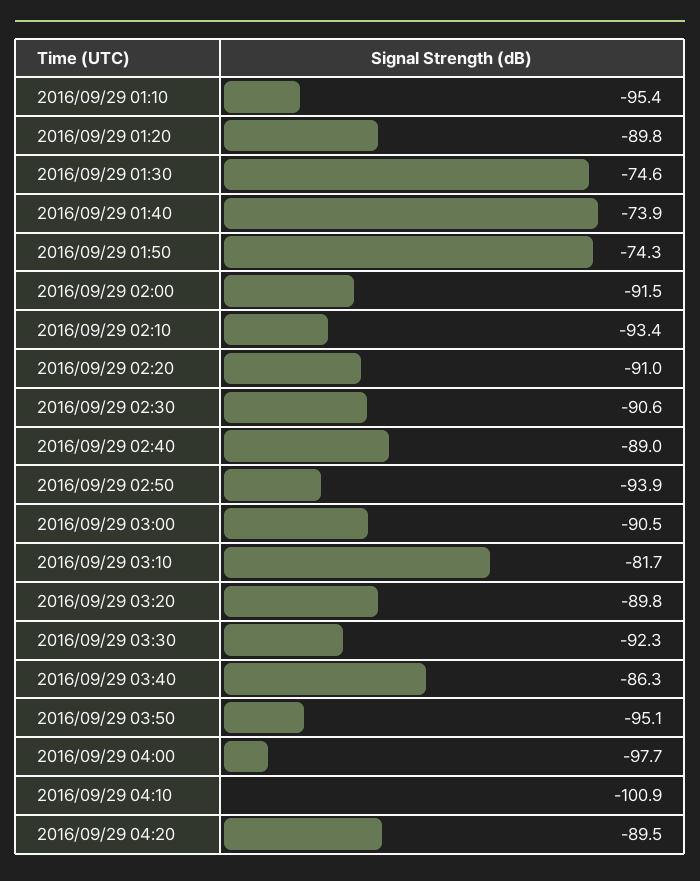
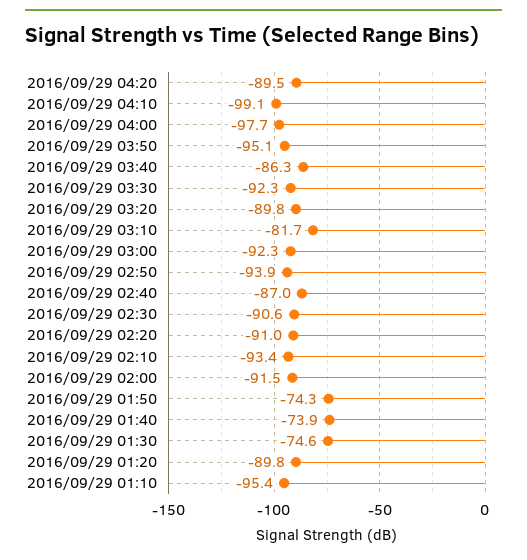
2016/09/29 02:40: -89 -> -87
2016/09/29 03:00: -90.5 -> -92.3
2016/09/29 04:10: -100.9 -> -99.1

